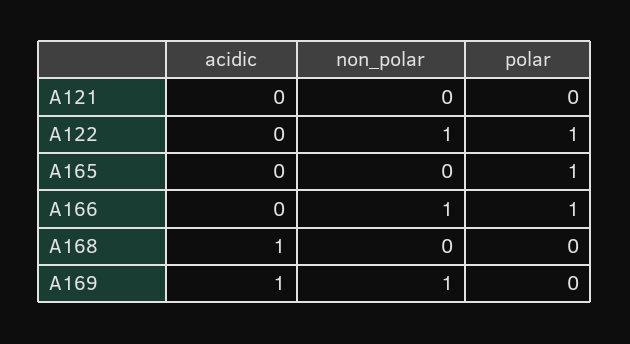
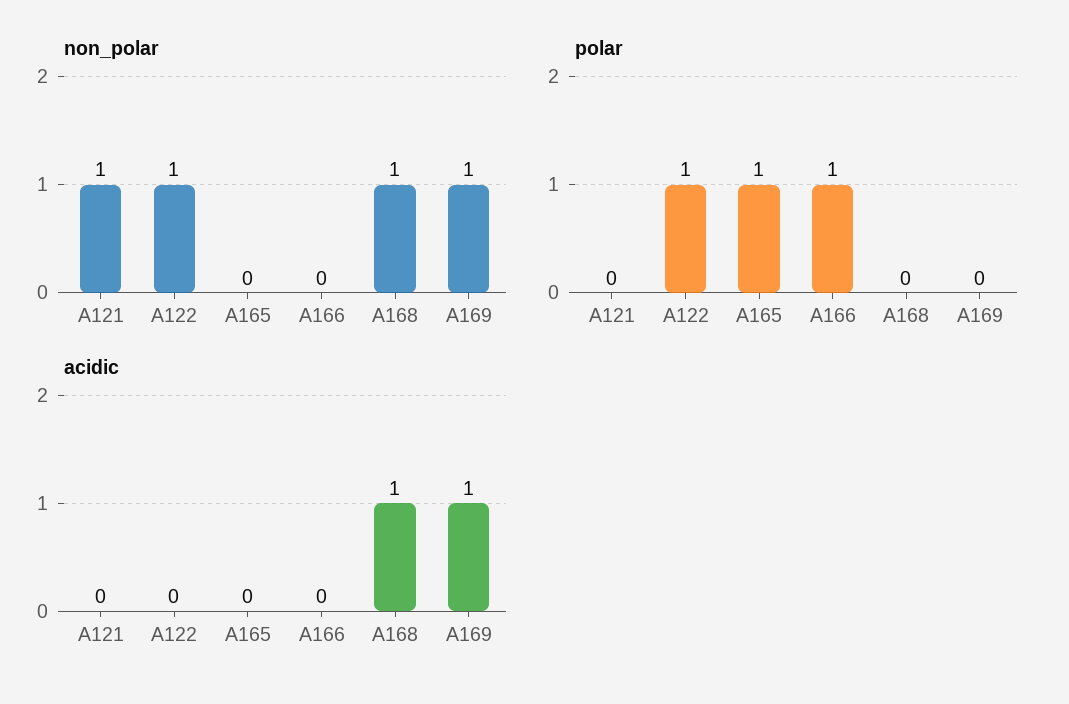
non_polar, A121: 0 -> 1
non_polar, A166: 1 -> 0
non_polar, A168: 0 -> 1

